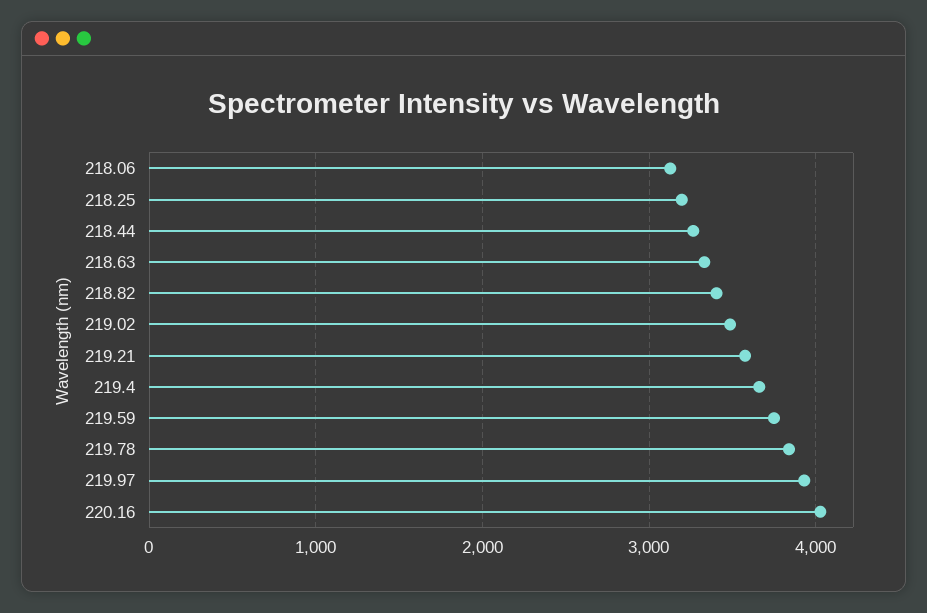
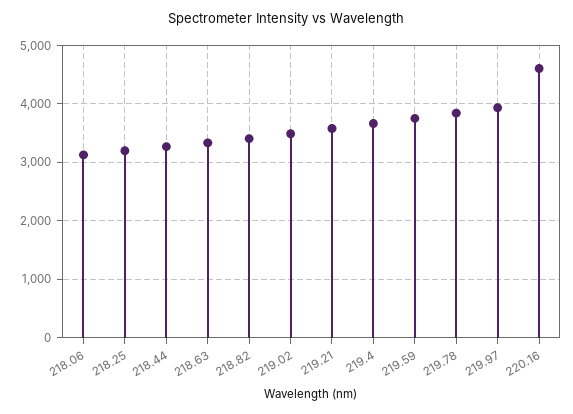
220.16: 4000 -> 4600

